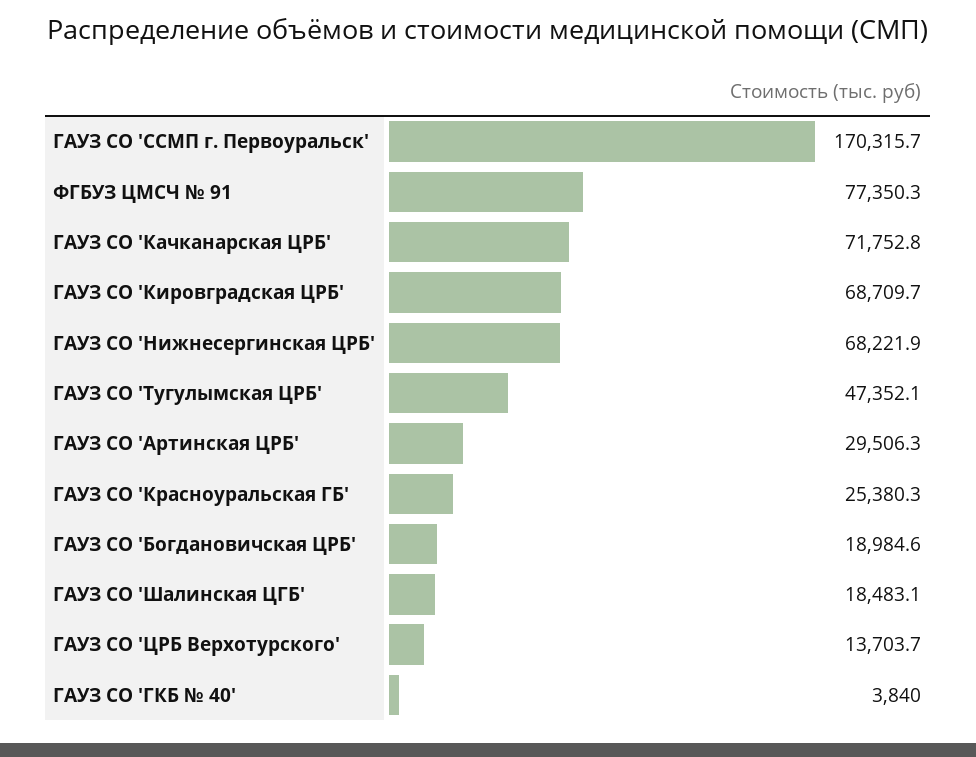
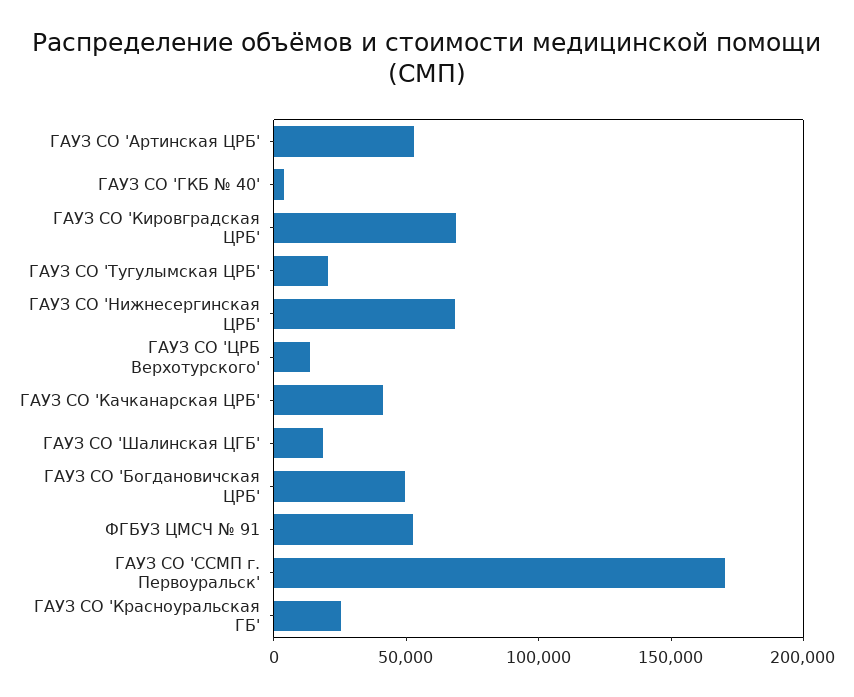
ФГБУЗ ЦМСЧ № 91: 77350.3 -> 50000
ГАУЗ СО 'Качканарская ЦРБ': 71752.8 -> 40000
ГАУЗ СО 'Тугулымская ЦРБ': 47352.1 -> 20000
ГАУЗ СО 'Артинская ЦРБ': 29506.3 -> 50000
ГАУЗ СО 'Богдановичская ЦРБ': 18984.6 -> 50000

